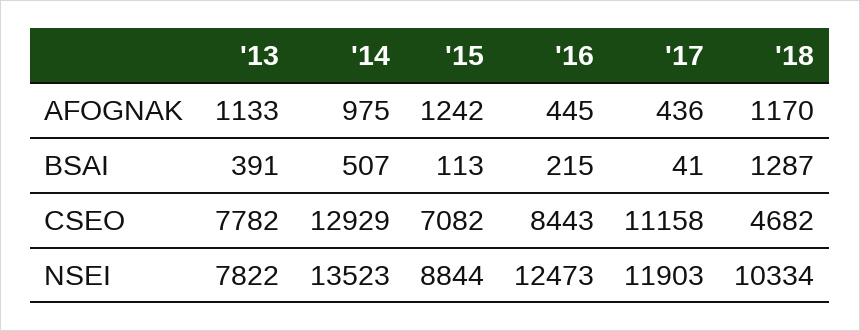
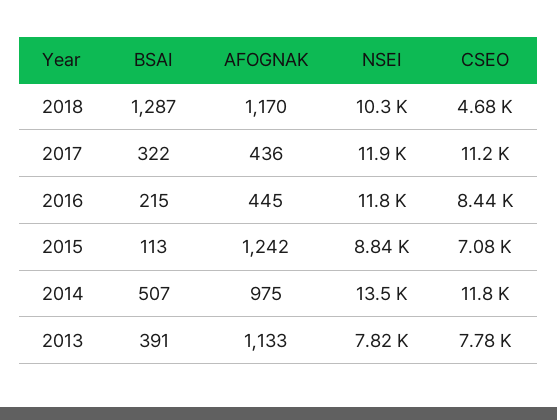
'17, BSAI: 41 -> 322
'14, CSEO: 12929 -> 11800
'16, NSEI: 12473 -> 11800

